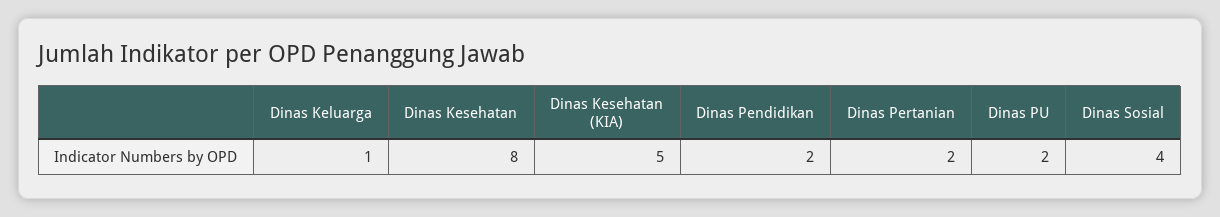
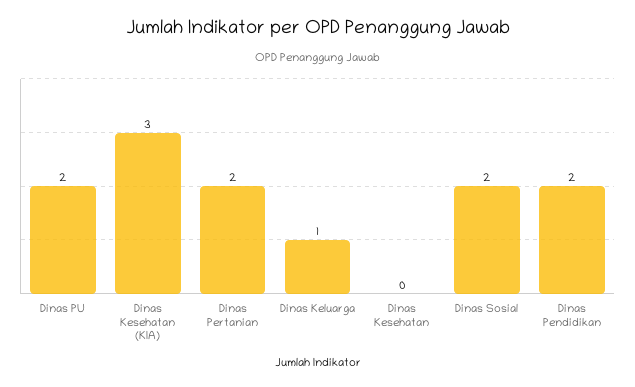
Dinas Kesehatan: 8 -> 0
Dinas Kesehatan (KIA): 5 -> 3
Dinas Sosial: 4 -> 2

